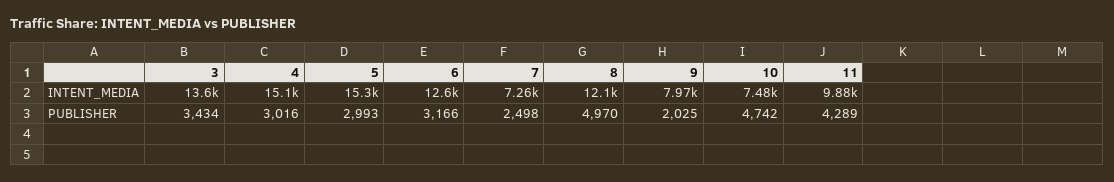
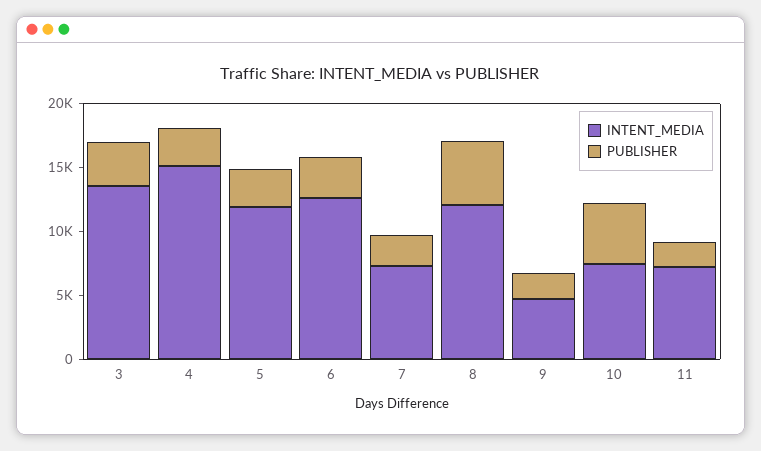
INTENT_MEDIA, 5: 15300 -> 12000
INTENT_MEDIA, 9: 7970 -> 5000
INTENT_MEDIA, 11: 9880 -> 7000
PUBLISHER, 11: 4289 -> 2000

